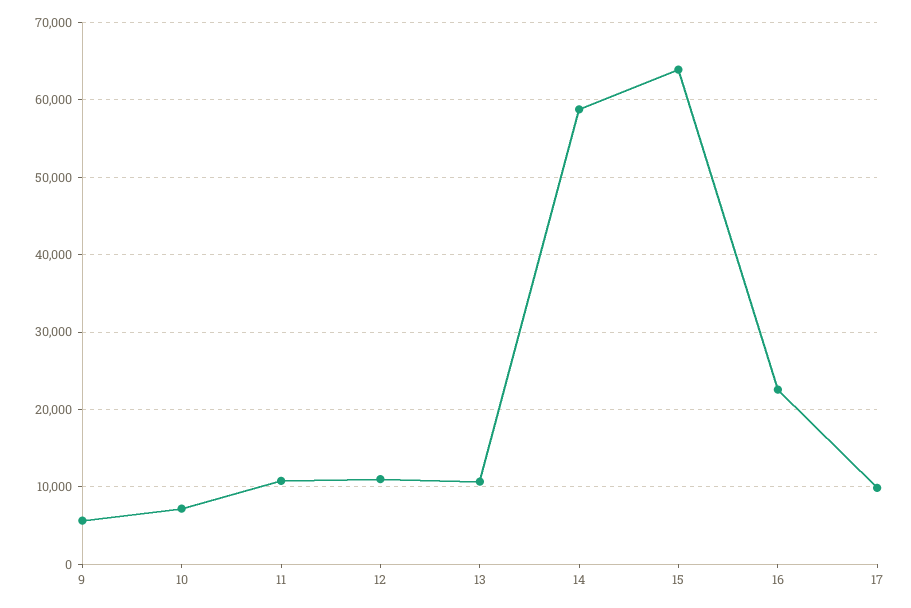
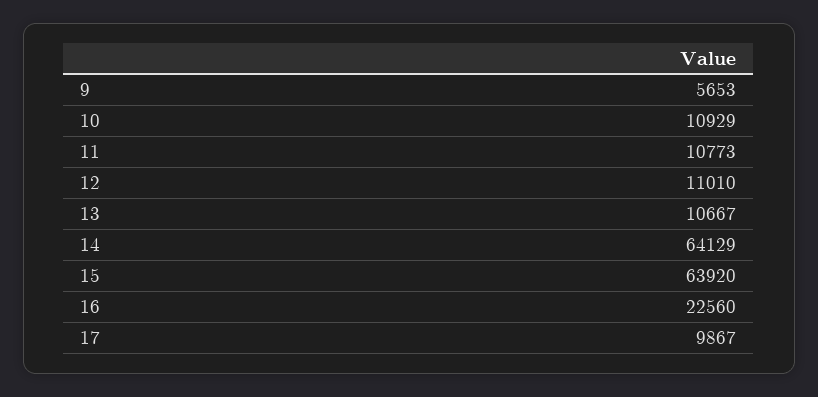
10: 7000 -> 10929
14: 59000 -> 64129

